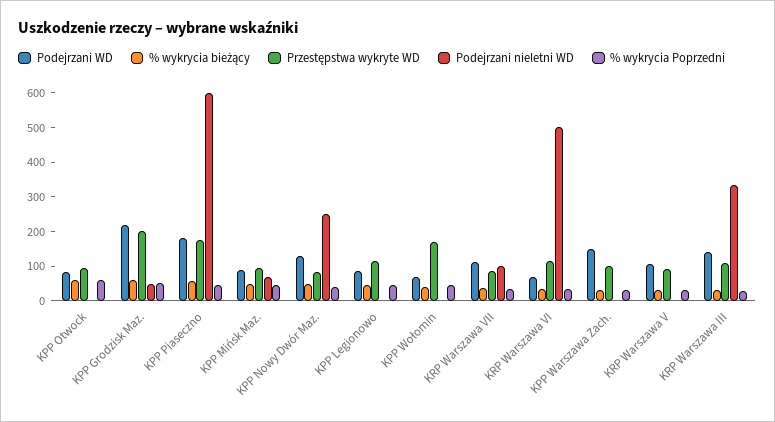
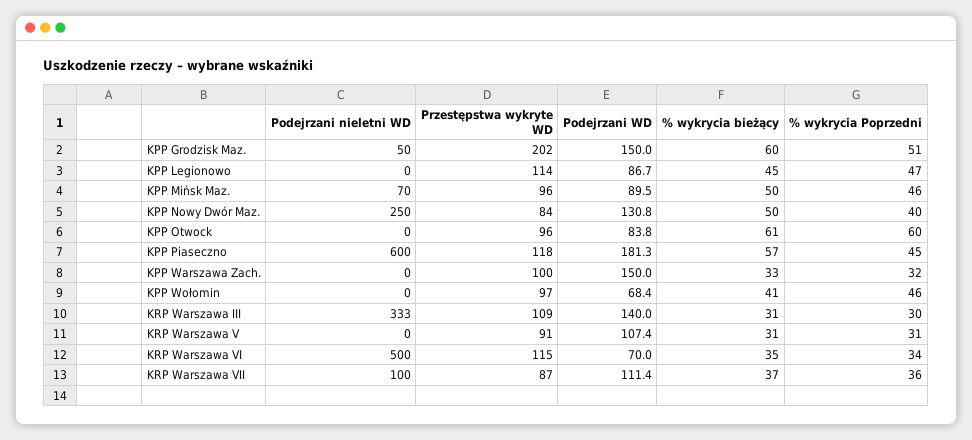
Podejrzani WD, KPP Grodzisk Maz.: 225 -> 150
Przestępstwa wykryte WD, KPP Piaseczno: 175 -> 118
Przestępstwa wykryte WD, KPP Wołomin: 175 -> 97

